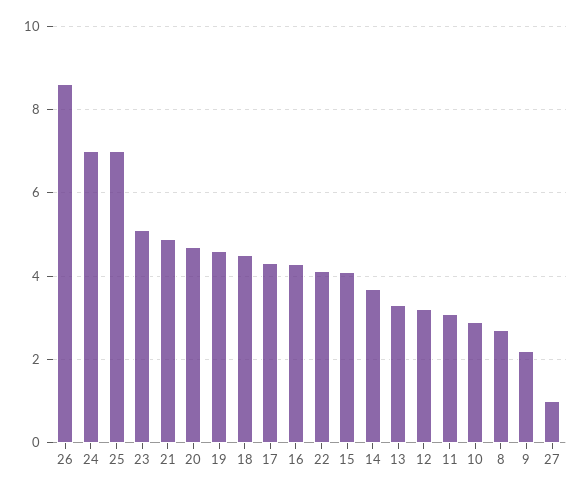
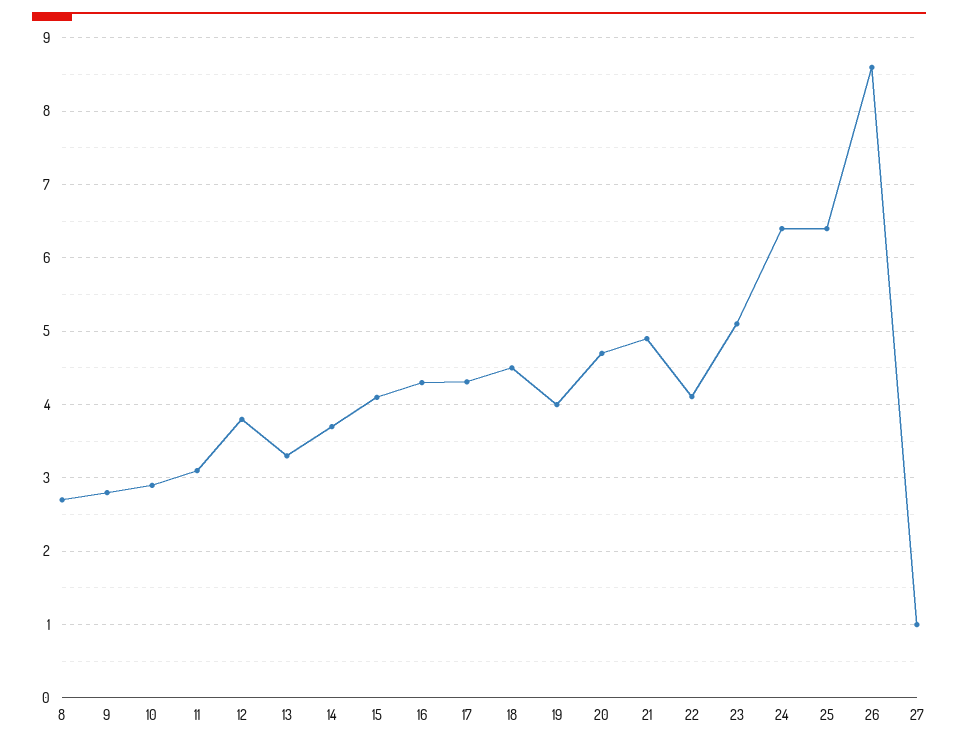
24: 7 -> 6.4
25: 7 -> 6.4
19: 4.6 -> 4
12: 3.2 -> 3.8
9: 2.2 -> 2.8

